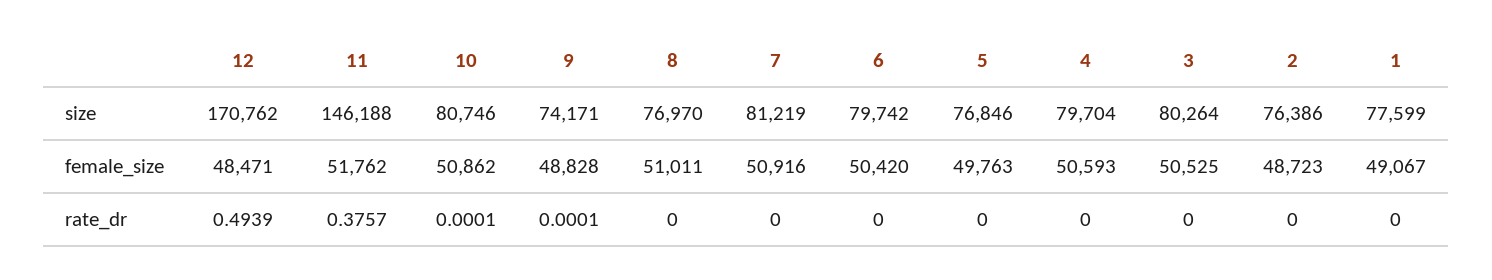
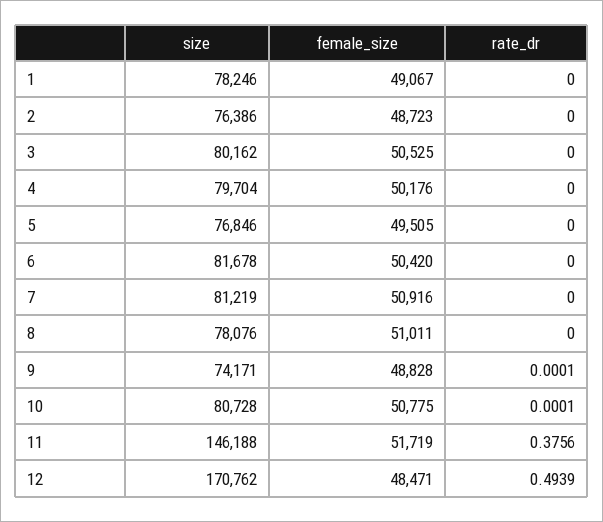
10, size: 80746 -> 80728
8, size: 76970 -> 78076
6, size: 79742 -> 81678
3, size: 80264 -> 80162
1, size: 77599 -> 78246
11, female_size: 51762 -> 51719
10, female_size: 50862 -> 50775
5, female_size: 49763 -> 49505
4, female_size: 50593 -> 50176
11, rate_dr: 0.3757 -> 0.3756

